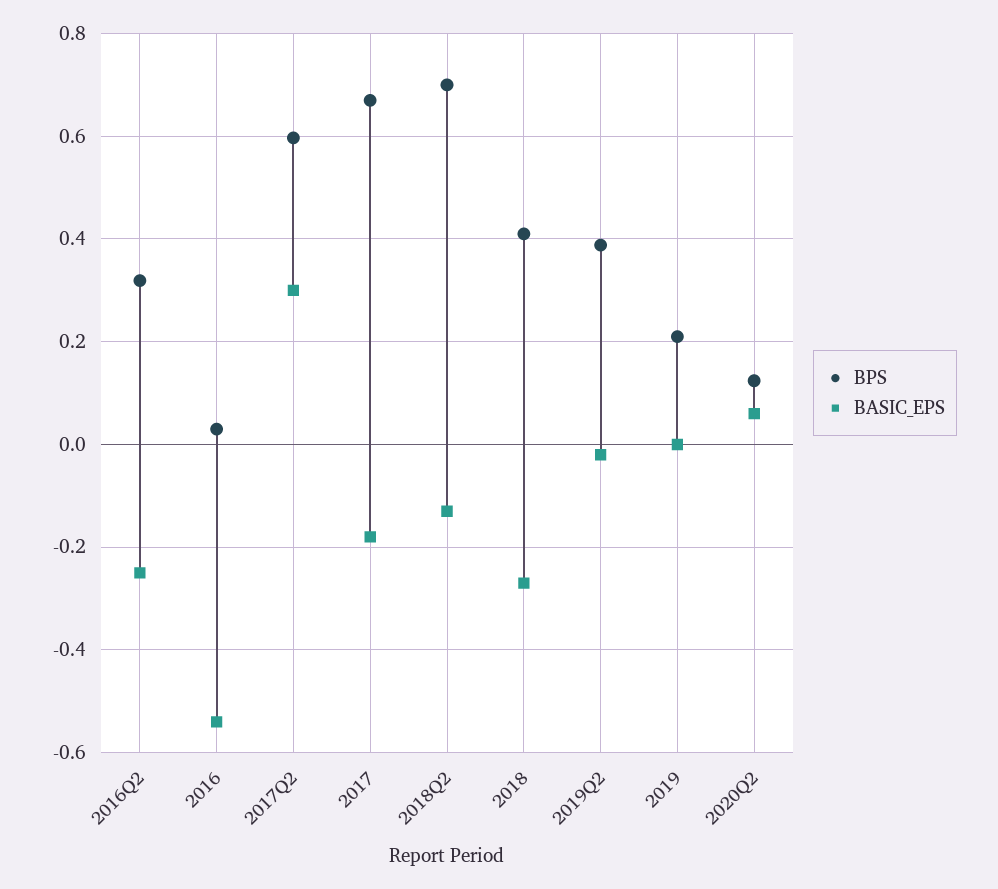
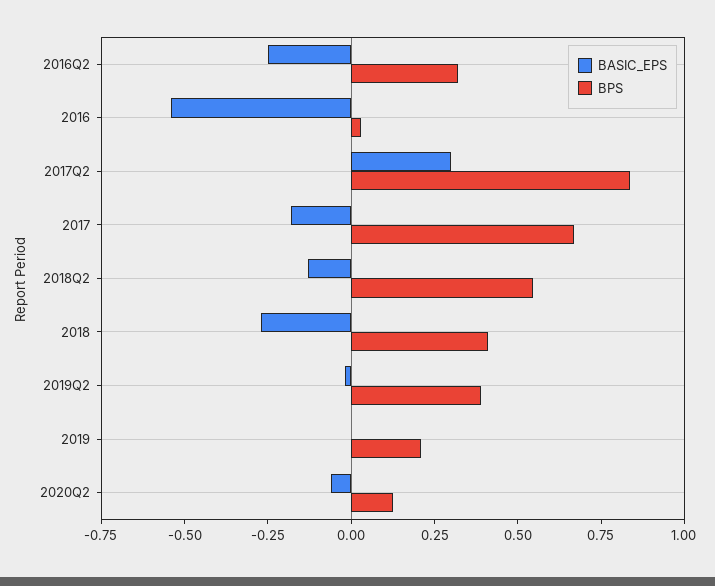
BPS, 2017Q2: 0.6 -> 0.85
BPS, 2018Q2: 0.7 -> 0.55
BASIC_EPS, 2020Q2: 0.06 -> -0.05

